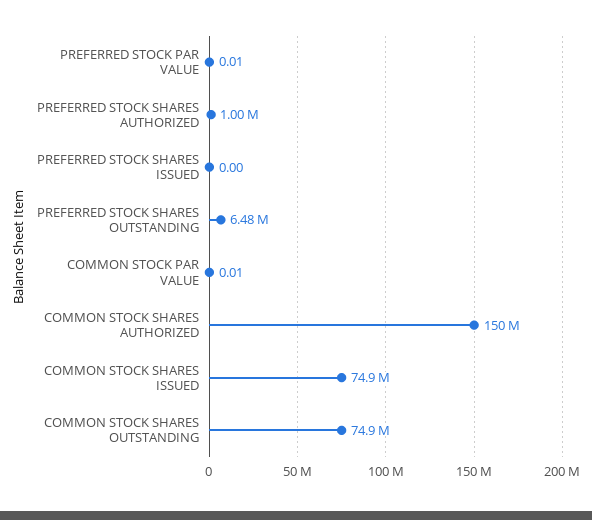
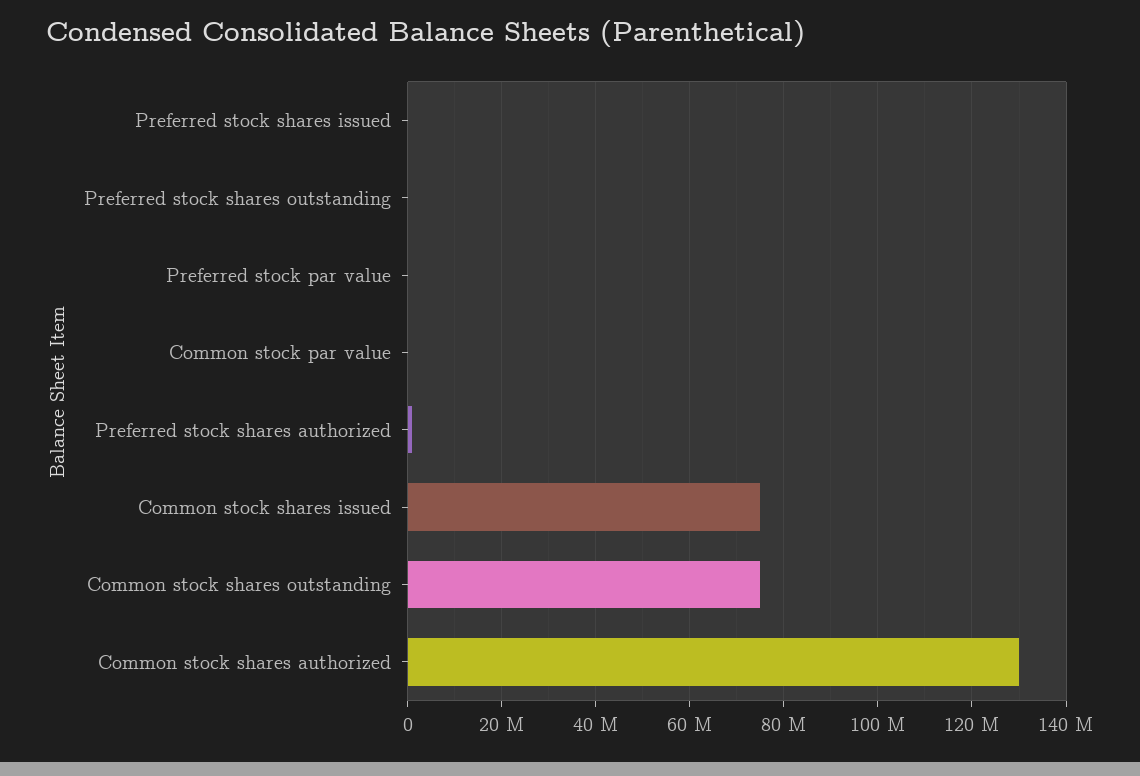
PREFERRED STOCK SHARES OUTSTANDING: 6480000 -> 0
COMMON STOCK SHARES AUTHORIZED: 150000000 -> 130000000

